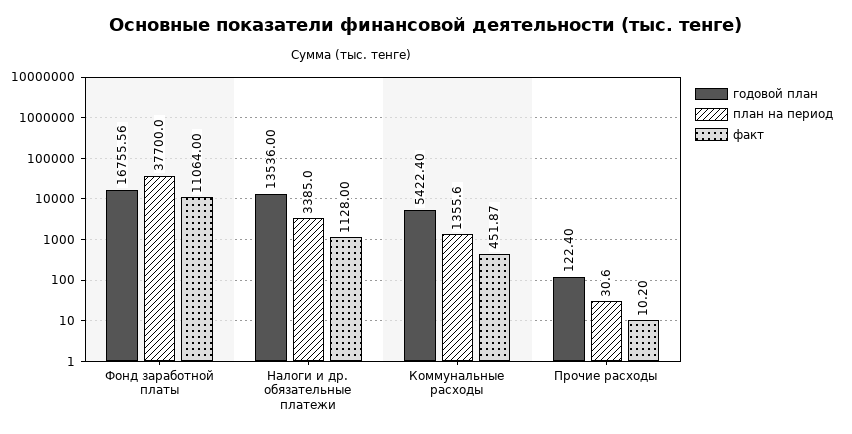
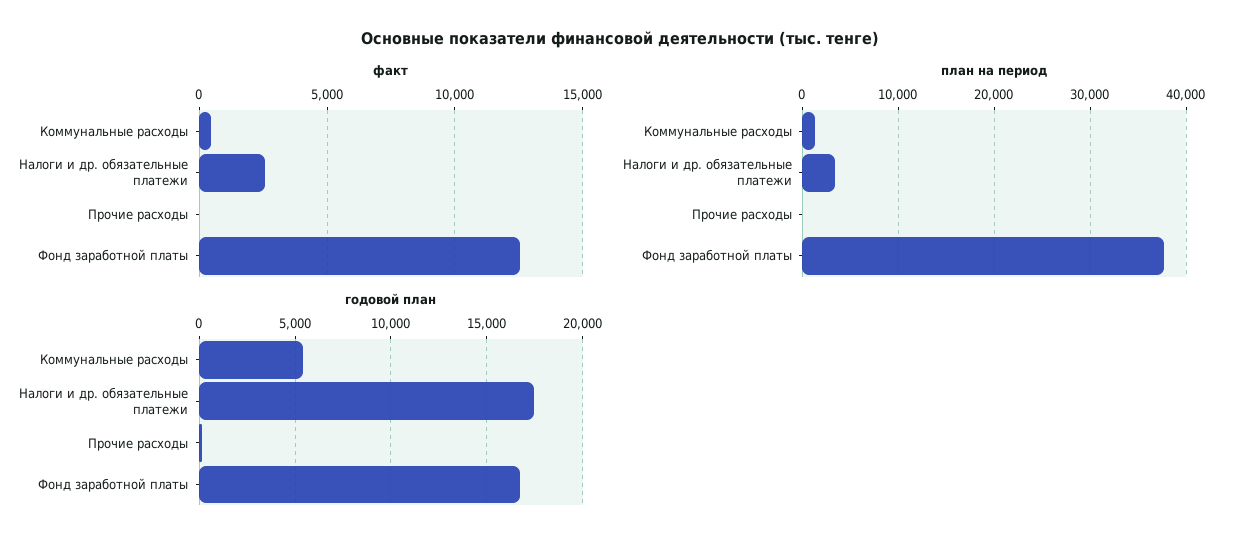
факт, Фонд заработной платы: 11064 -> 12500
годовой план, Налоги и др. обязательные платежи: 13536 -> 17500
факт, Налоги и др. обязательные платежи: 1128 -> 2500

